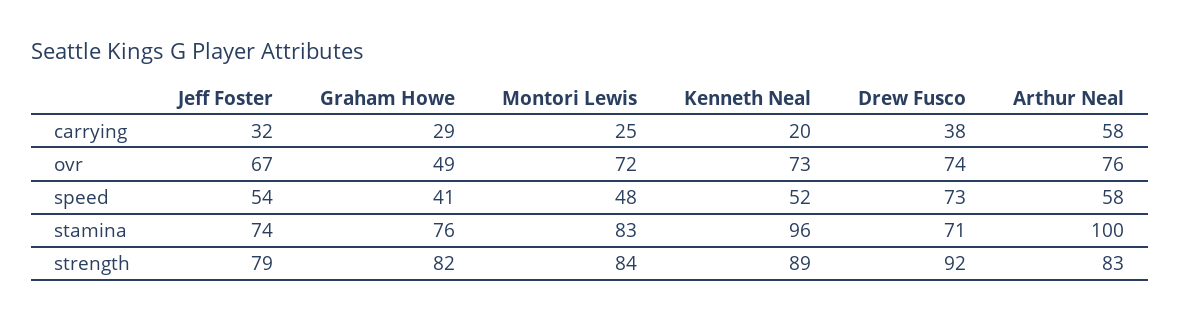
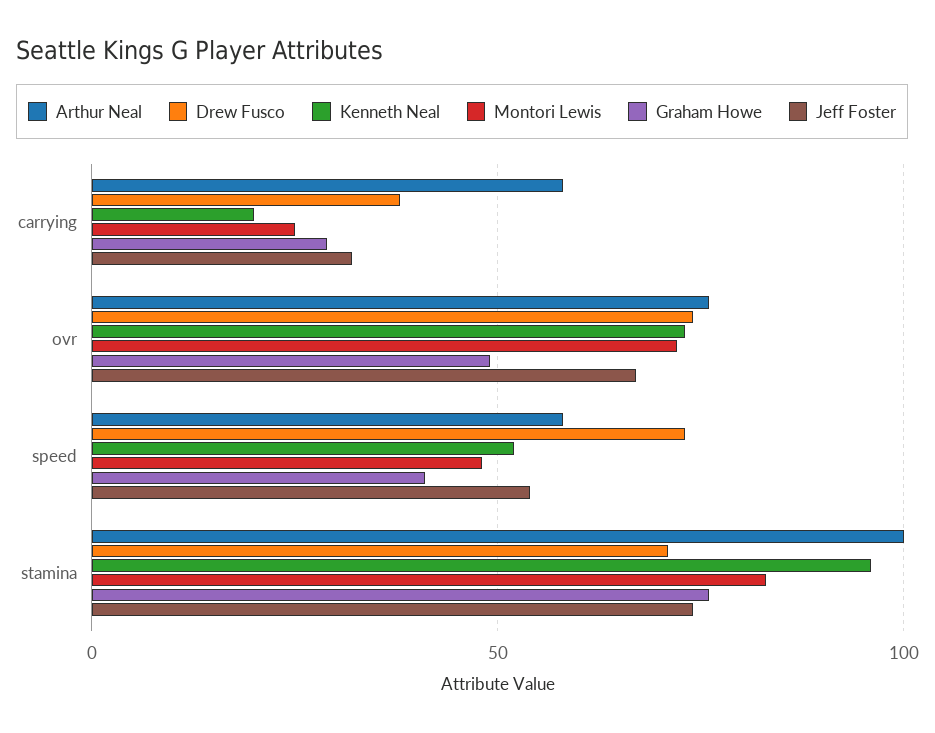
Jeff Foster, strength: 79 -> none
Graham Howe, strength: 82 -> none
Montori Lewis, strength: 84 -> none
Kenneth Neal, strength: 89 -> none
Drew Fusco, strength: 92 -> none
Arthur Neal, strength: 83 -> none

